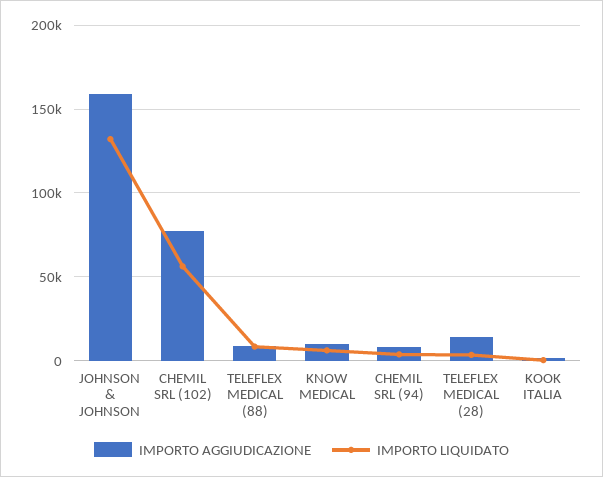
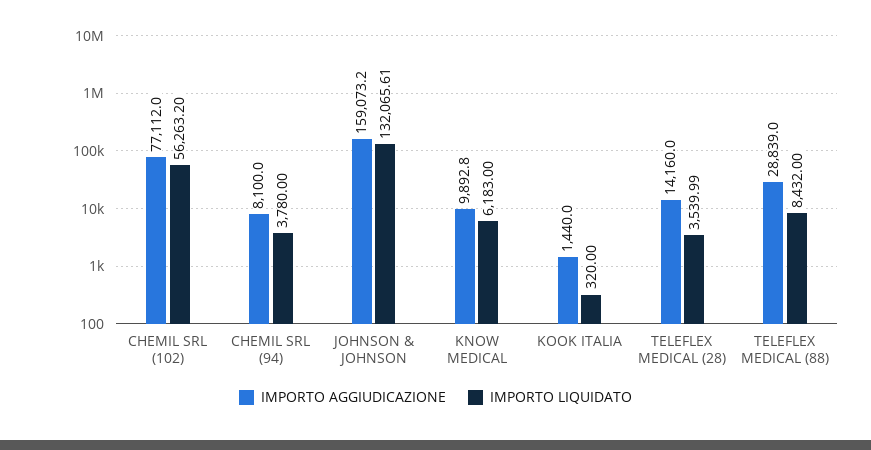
IMPORTO AGGIUDICAZIONE, TELEFLEX MEDICAL (88): 10000 -> 28839

